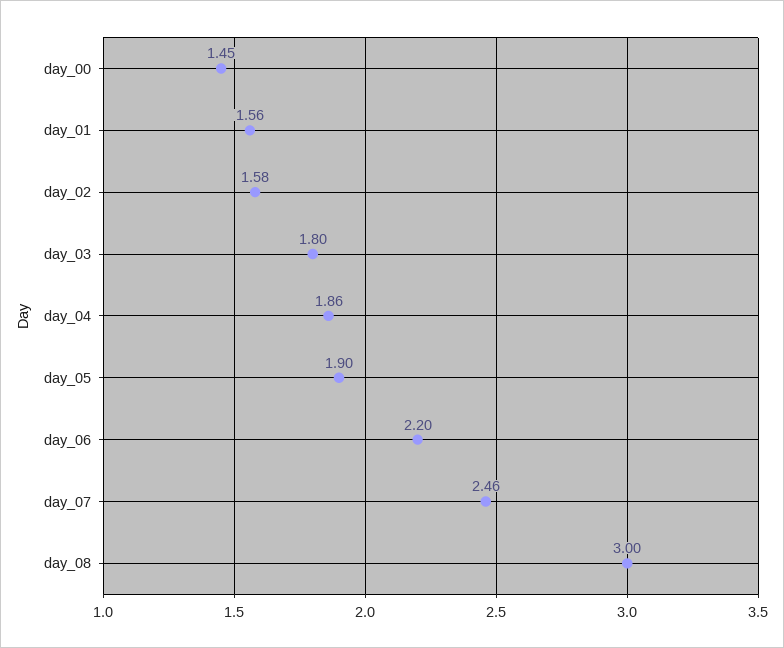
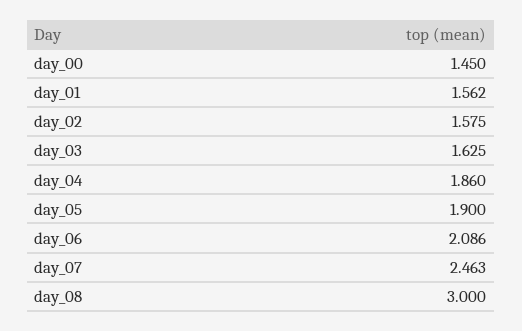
day_03: 1.8 -> 1.625
day_06: 2.2 -> 2.086

